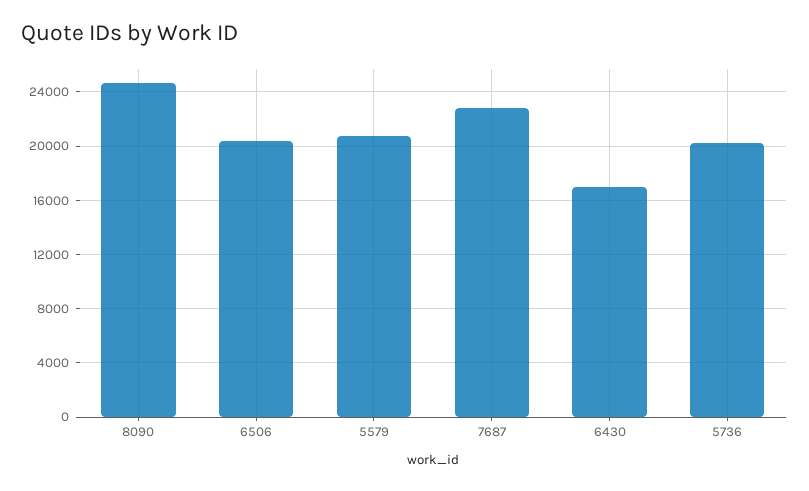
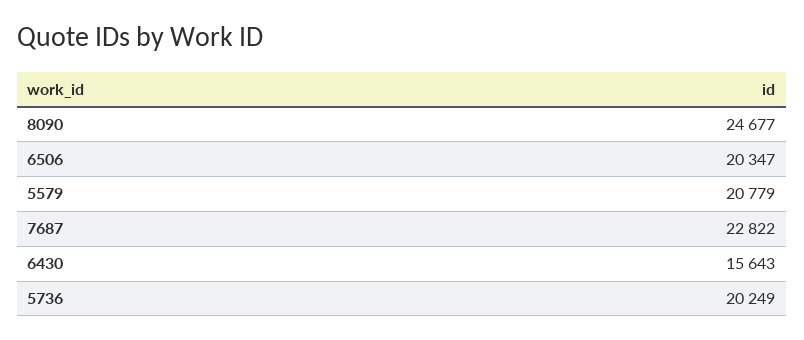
6430: 17000 -> 15643

